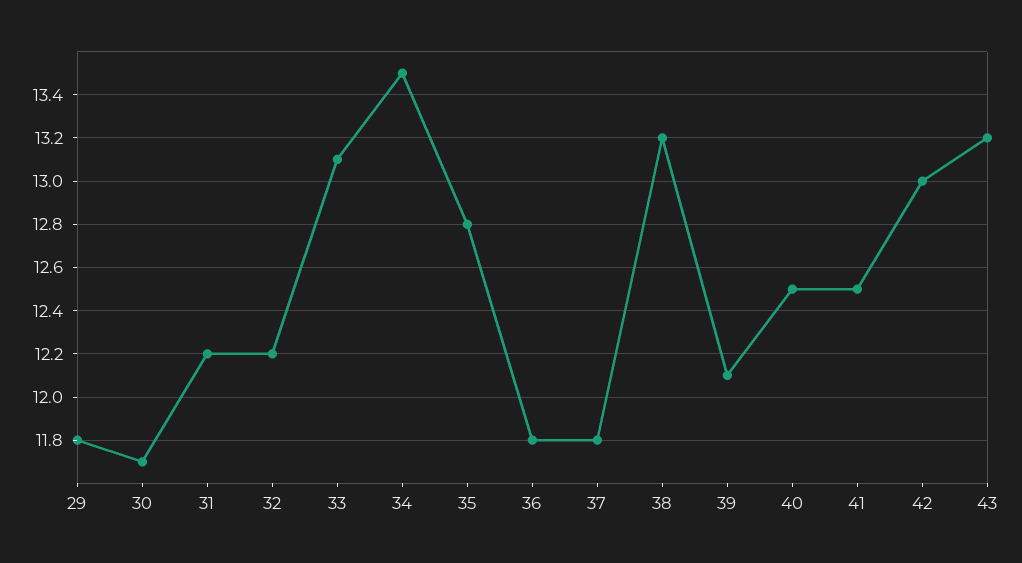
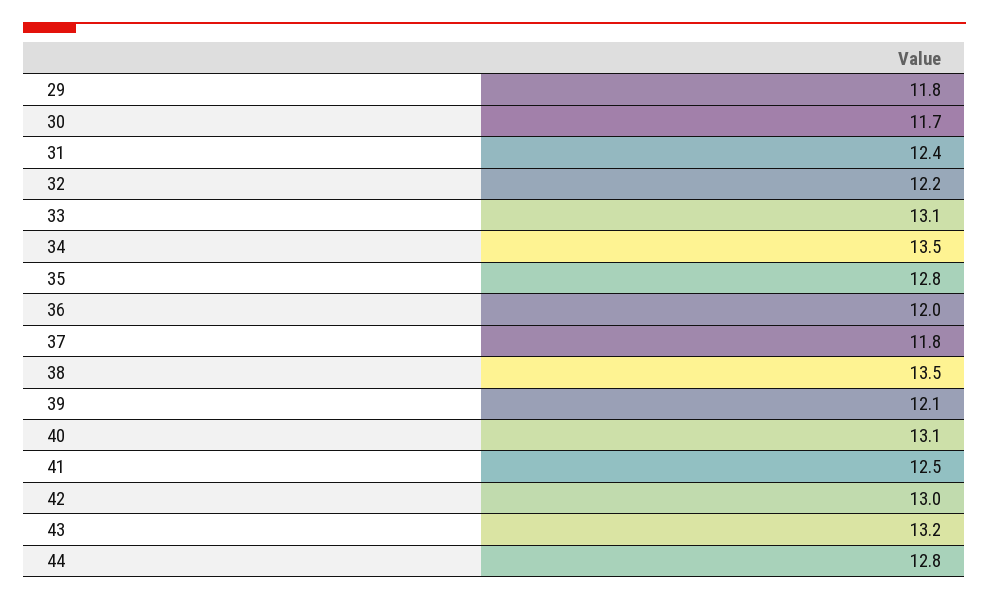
31: 12.2 -> 12.4
36: 11.8 -> 12
38: 13.2 -> 13.5
40: 12.5 -> 13.1
44: none -> 12.8

